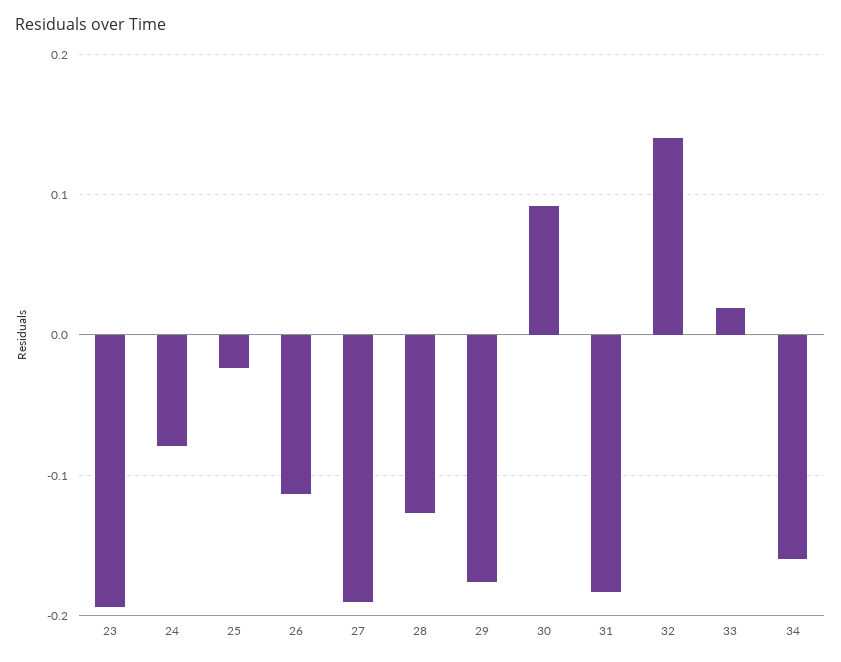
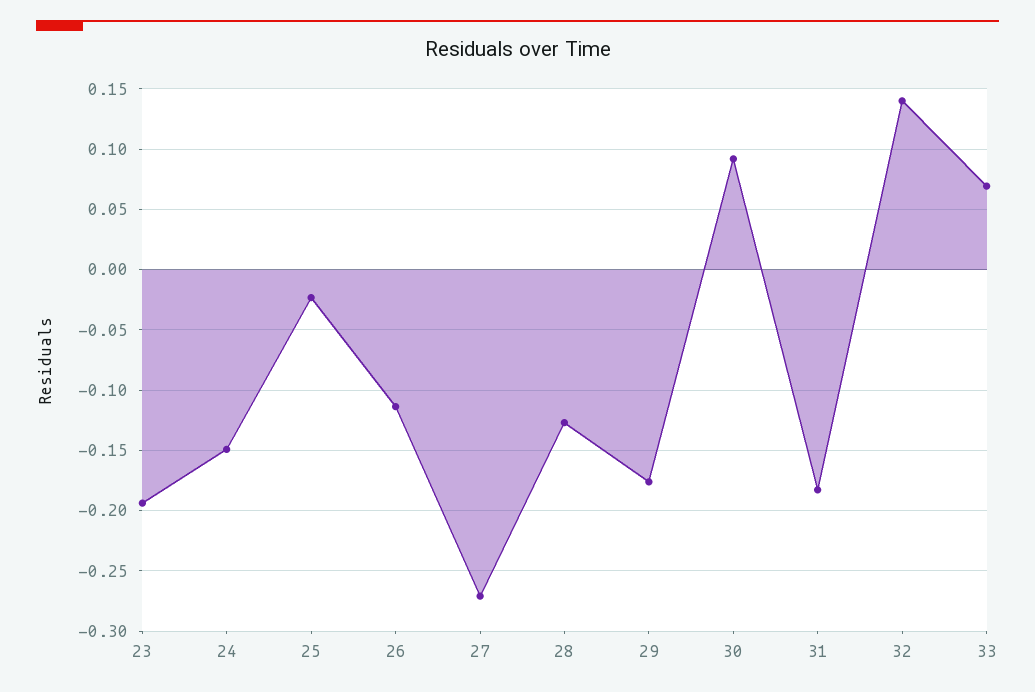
24: -0.08 -> -0.15
27: -0.19 -> -0.27
33: 0.02 -> 0.07
34: -0.16 -> none

